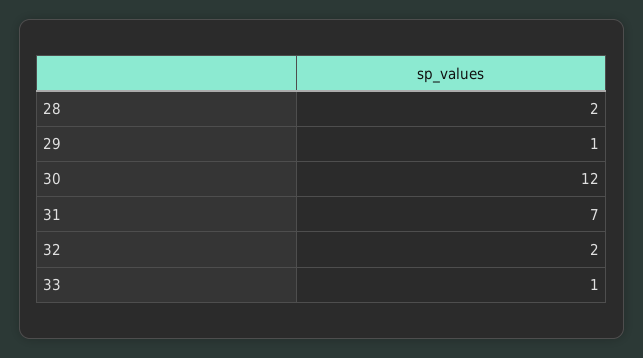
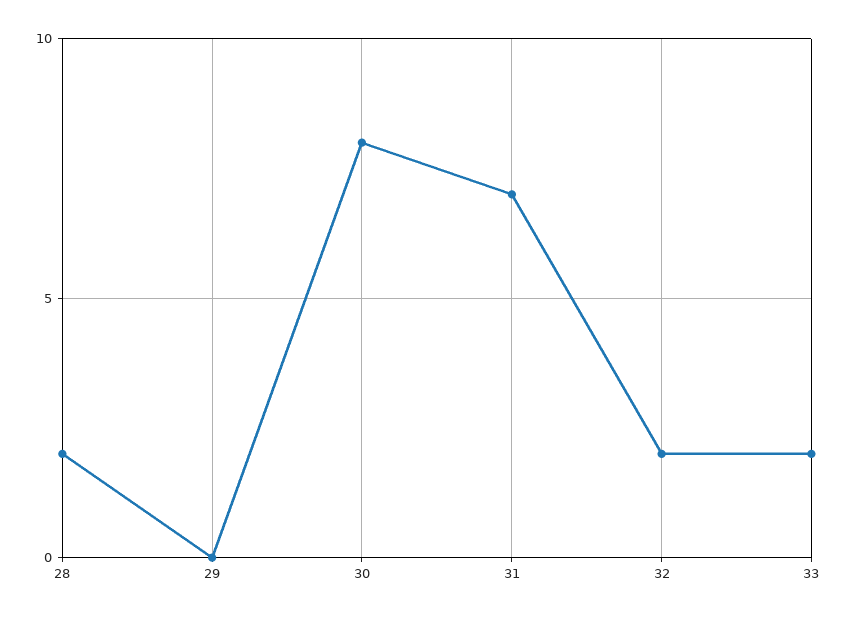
29: 1 -> 0
30: 12 -> 8
33: 1 -> 2

